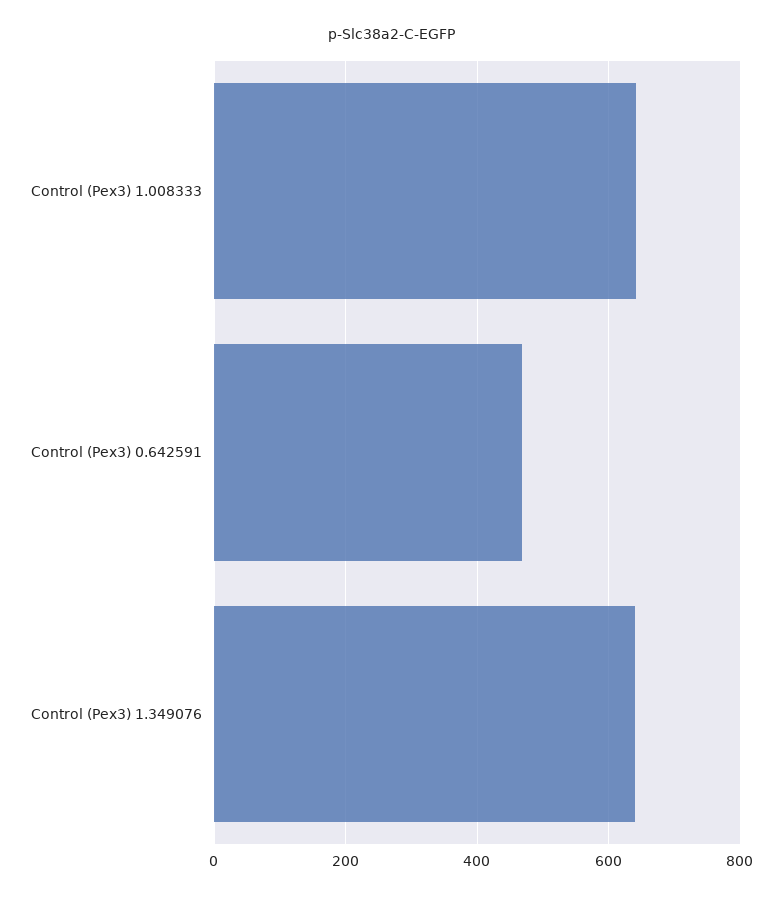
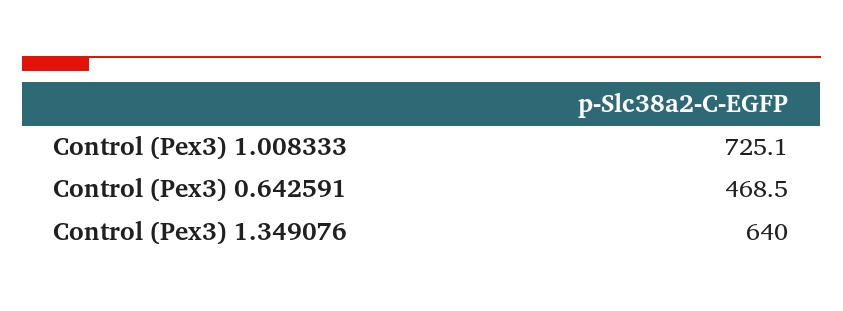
Control (Pex3) 1.008333: 640 -> 725.1

